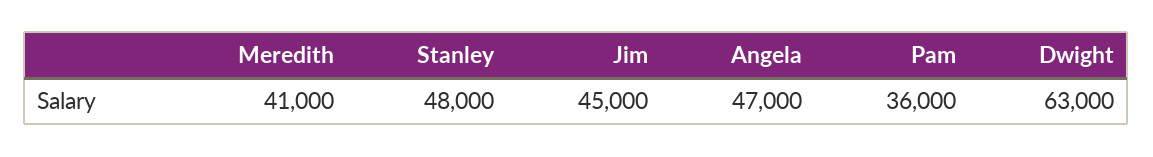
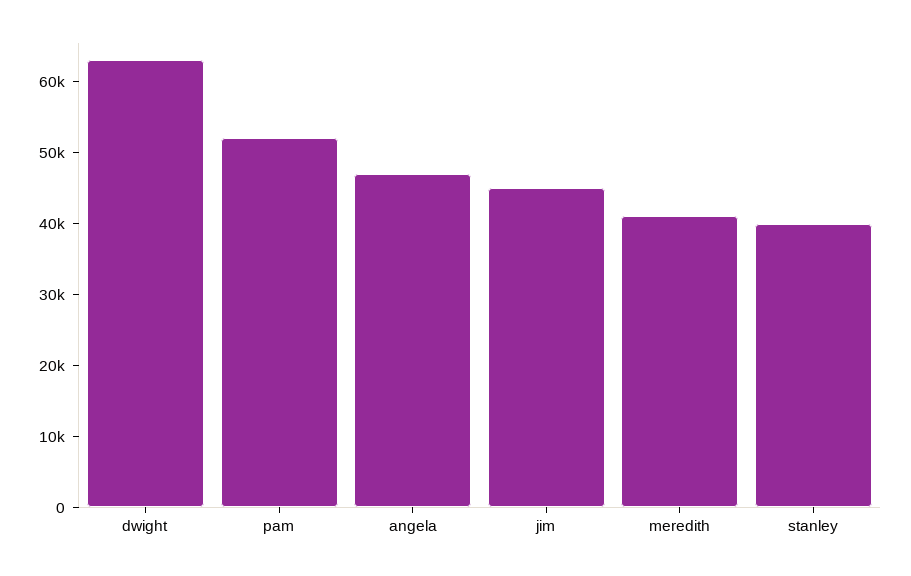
Stanley: 48000 -> 40000
Pam: 36000 -> 52000

